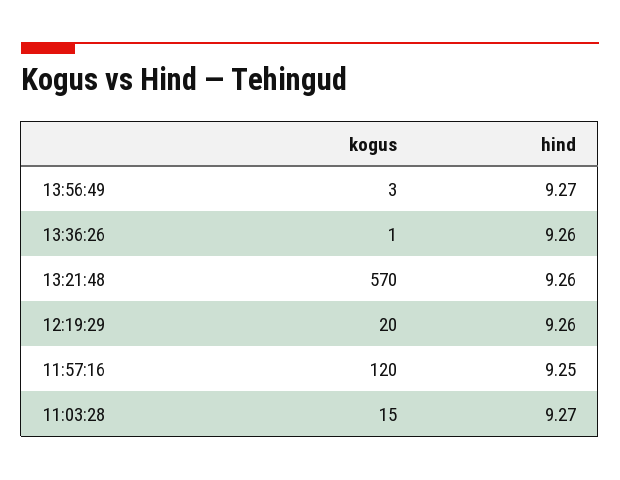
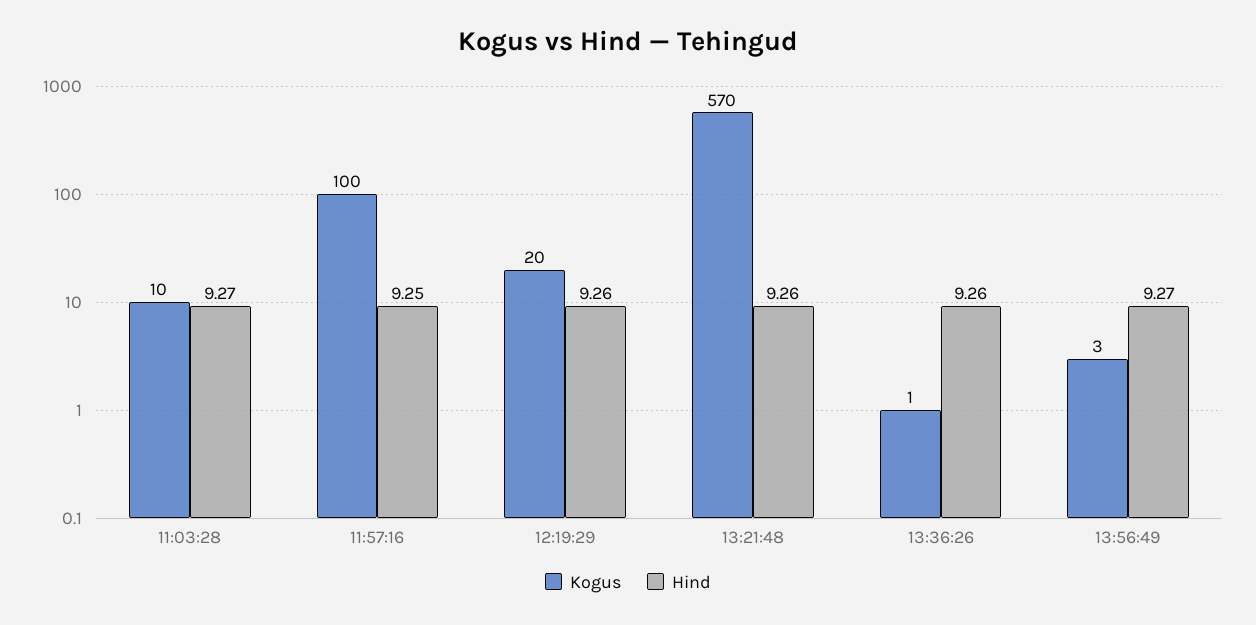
kogus, 11:57:16: 120 -> 100
kogus, 11:03:28: 15 -> 10

